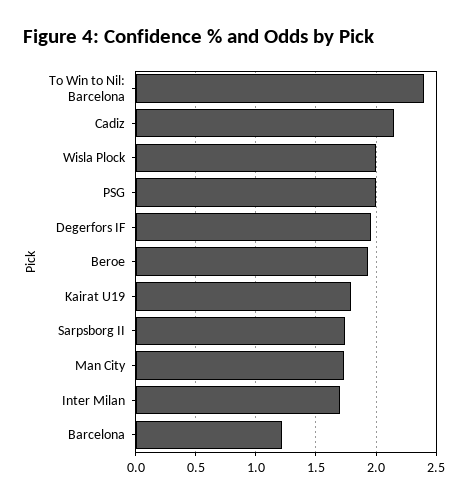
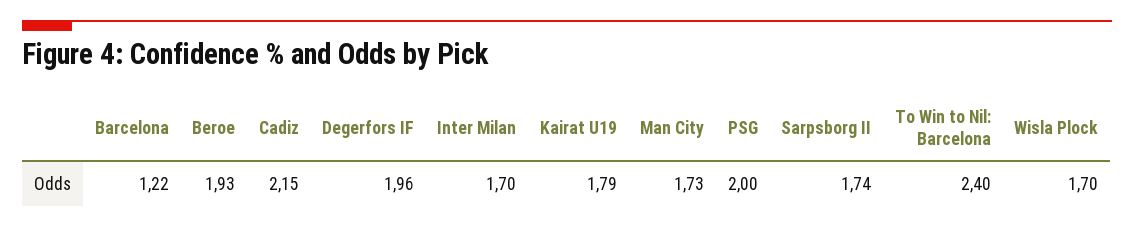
Wisla Plock: 2 -> 1.7

